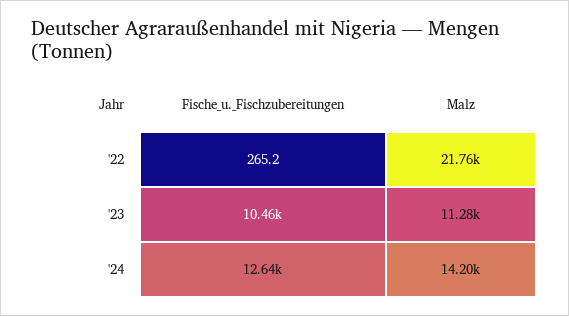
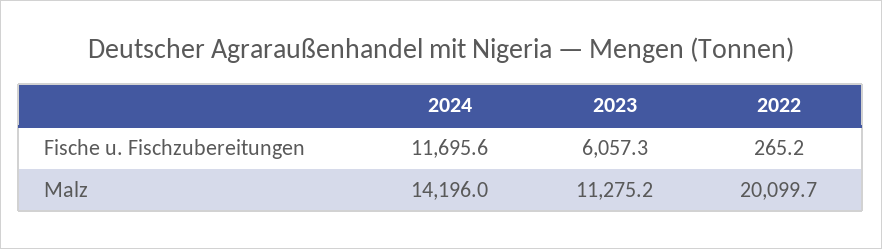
Malz, '22: 21760 -> 20099.7
Fische_u._Fischzubereitungen, '23: 10460 -> 6057.3
Fische_u._Fischzubereitungen, '24: 12640 -> 11695.6

